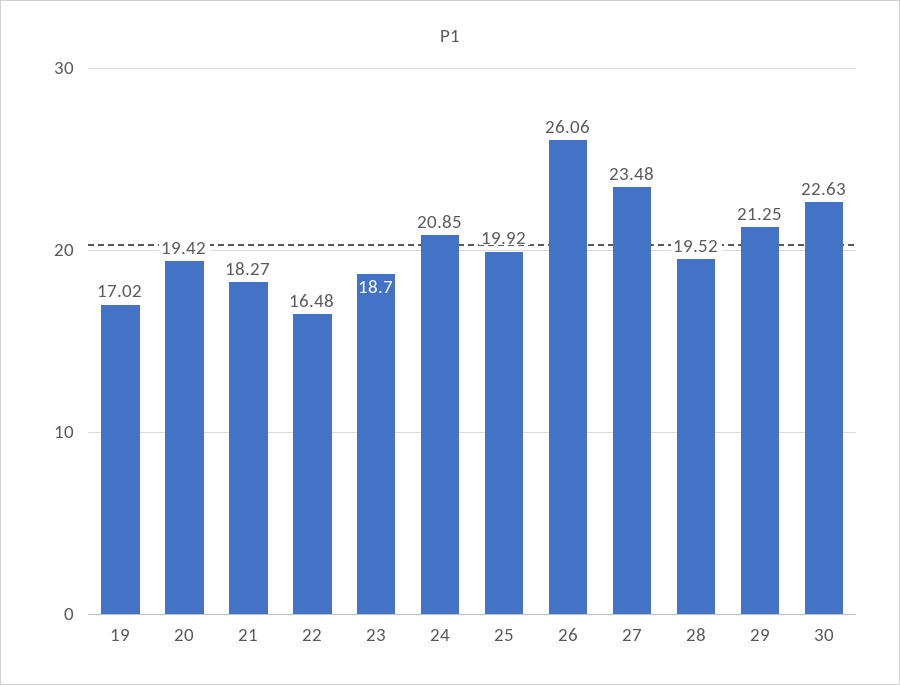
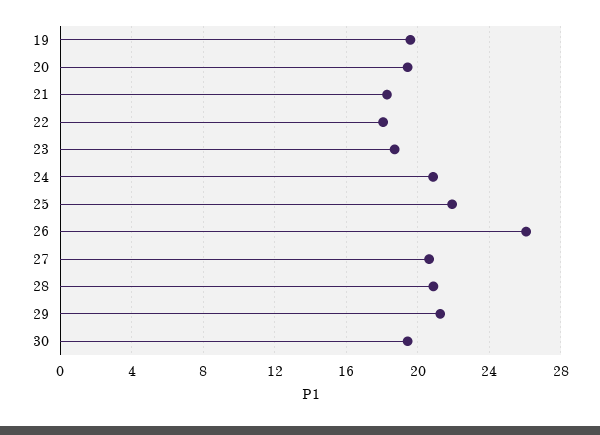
19: 17.02 -> 19.5
22: 16.48 -> 18
25: 19.92 -> 22
27: 23.48 -> 20.5
28: 19.52 -> 21
30: 22.63 -> 19.5

